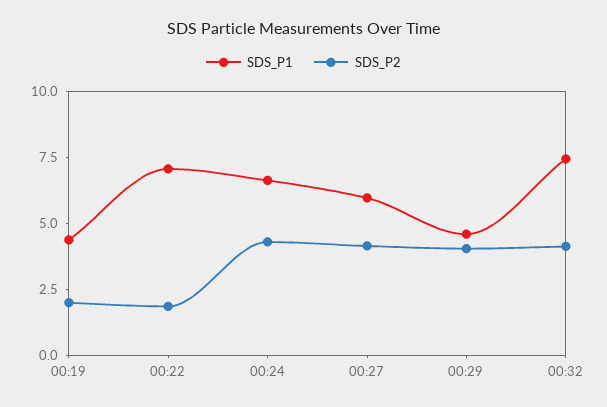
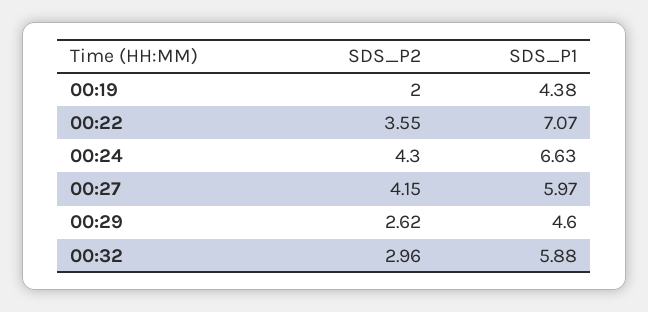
SDS_P2, 00:22: 2 -> 3.55
SDS_P2, 00:29: 4 -> 2.62
SDS_P1, 00:32: 7.5 -> 5.88
SDS_P2, 00:32: 4 -> 2.96

